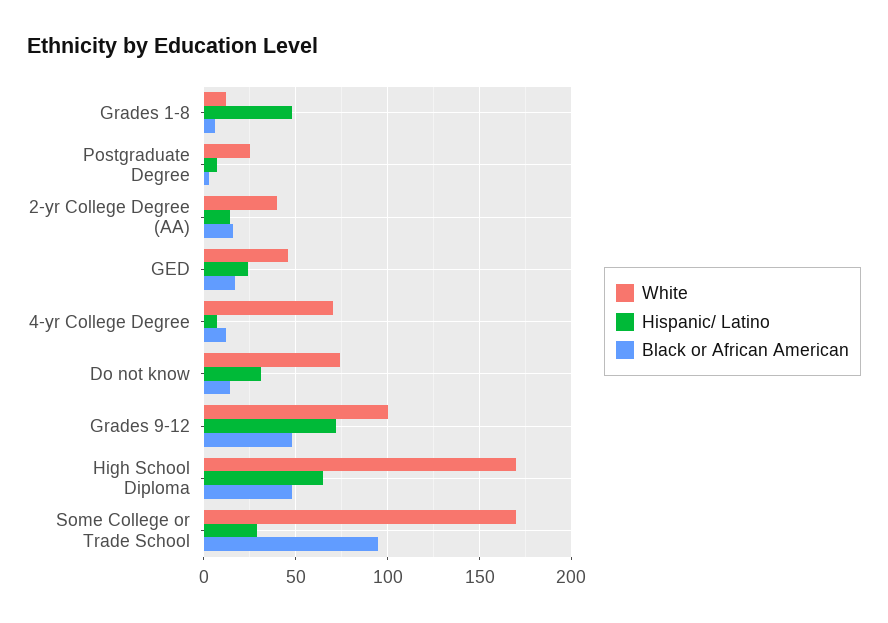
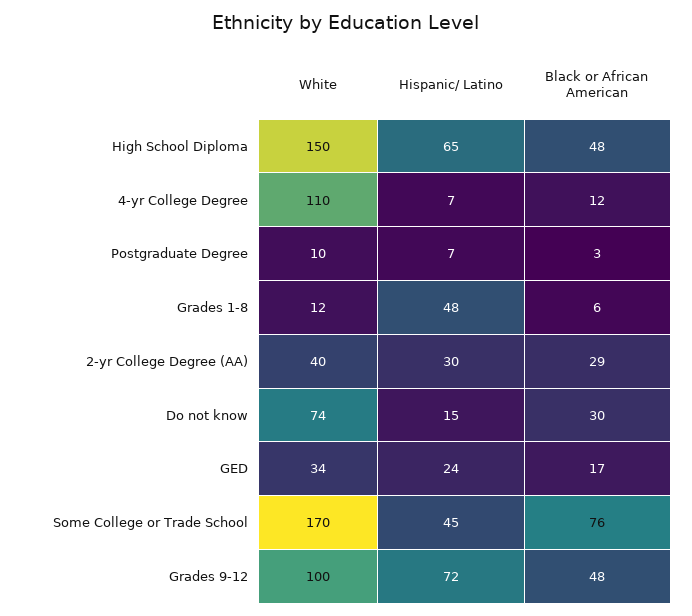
White, Postgraduate Degree: 25 -> 10
Hispanic/ Latino, 2-yr College Degree (AA): 15 -> 30
Black or African American, 2-yr College Degree (AA): 15 -> 29
White, GED: 45 -> 34
White, 4-yr College Degree: 70 -> 110
Hispanic/ Latino, Do not know: 30 -> 15
Black or African American, Do not know: 15 -> 30
White, High School Diploma: 170 -> 150
Hispanic/ Latino, Some College or Trade School: 30 -> 45
Black or African American, Some College or Trade School: 95 -> 76

